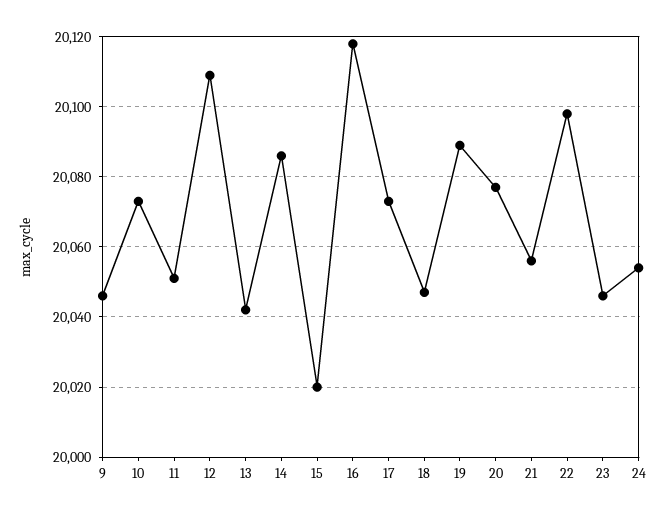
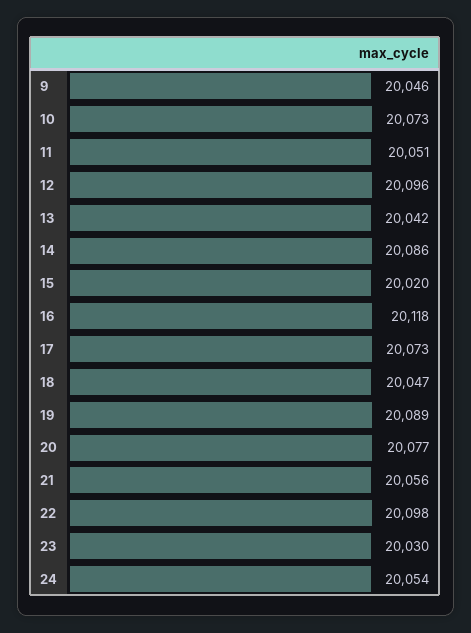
12: 20110 -> 20096
23: 20045 -> 20030

